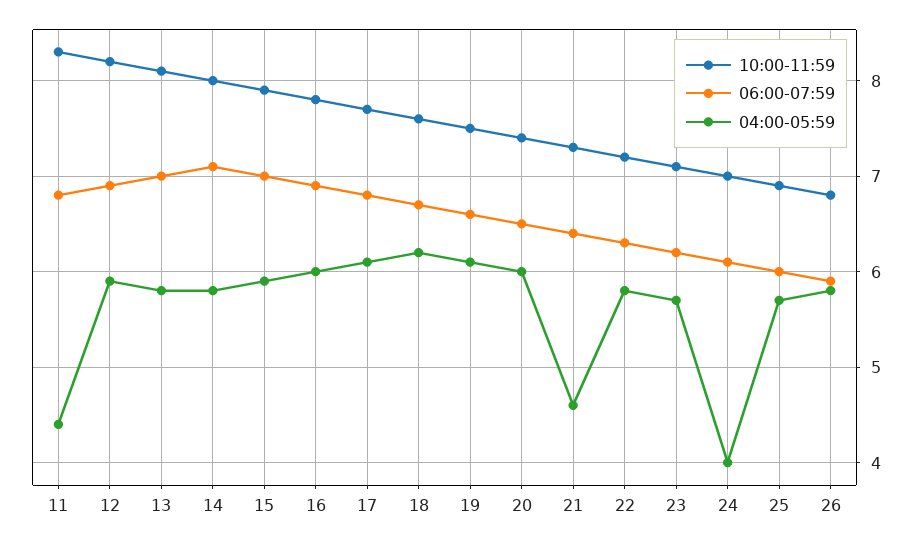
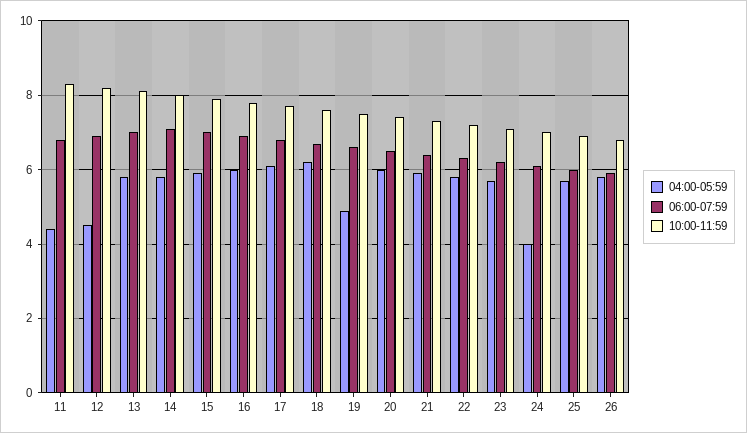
04:00-05:59, 12: 5.9 -> 4.5
04:00-05:59, 19: 6.1 -> 5
04:00-05:59, 21: 4.6 -> 6

